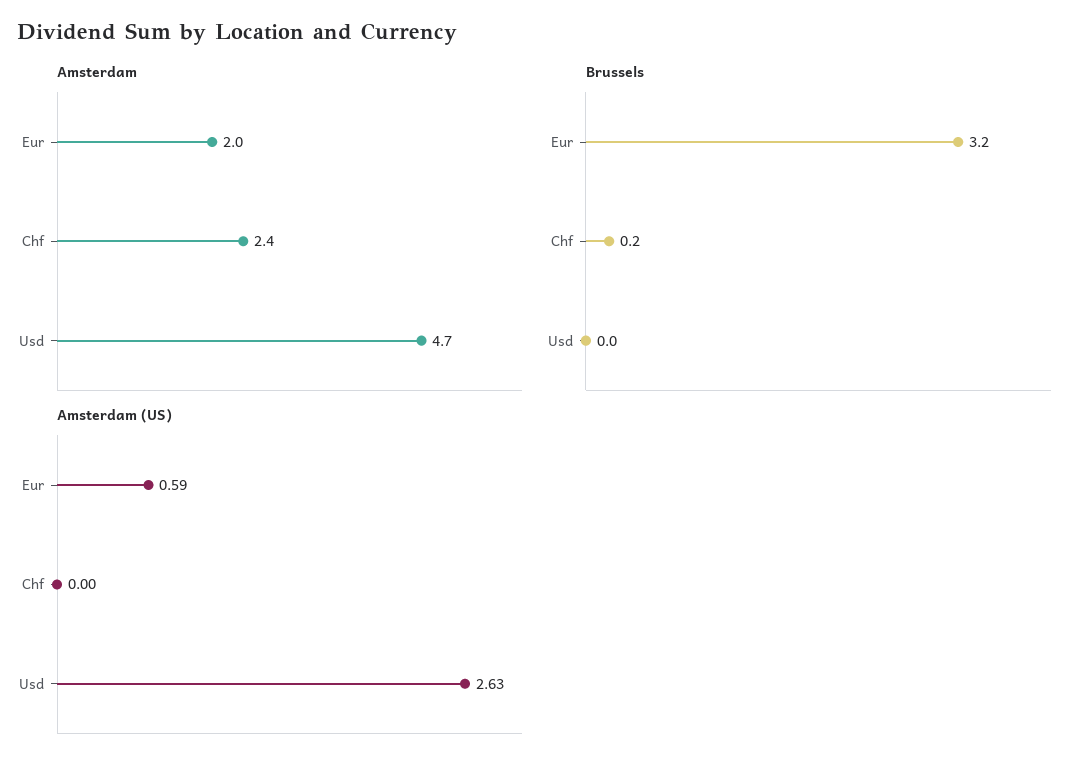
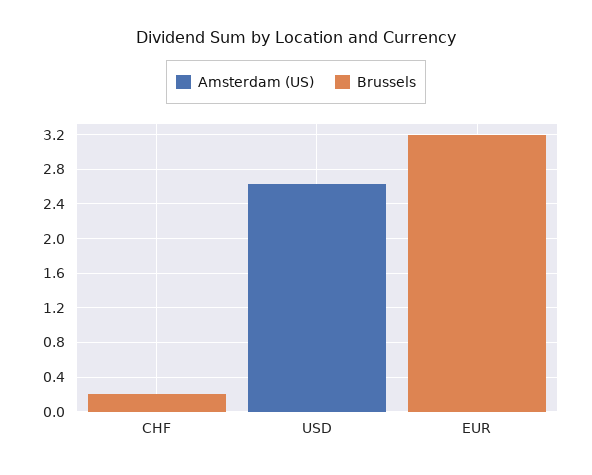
Amsterdam, Eur: 2 -> none
Amsterdam, Chf: 2.4 -> none
Amsterdam, Usd: 4.7 -> none
Amsterdam (US), Eur: 0.59 -> 0

